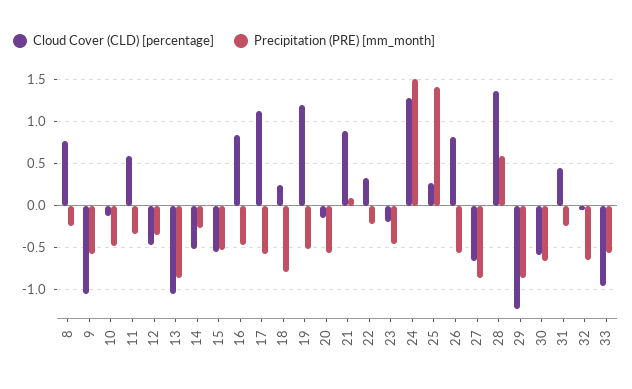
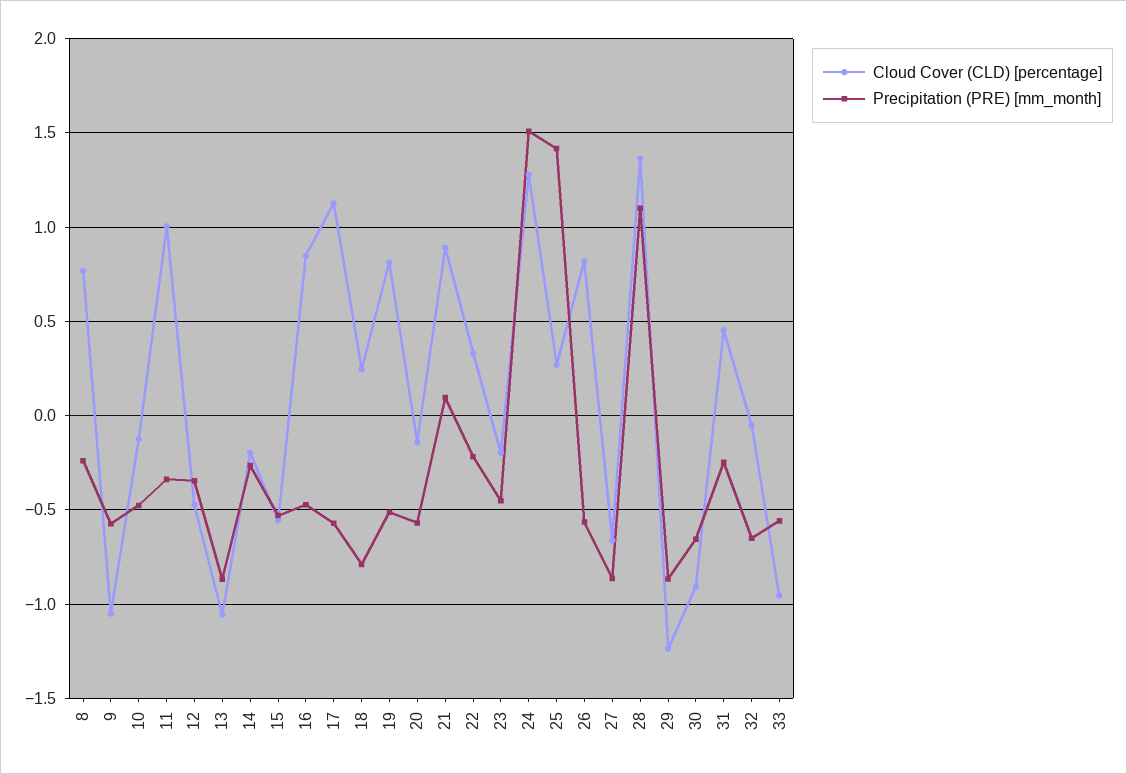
Cloud Cover (CLD) [percentage], 11: 0.6 -> 1
Cloud Cover (CLD) [percentage], 14: -0.5 -> -0.2
Cloud Cover (CLD) [percentage], 19: 1.2 -> 0.8
Precipitation (PRE) [mm_month], 28: 0.6 -> 1.1
Cloud Cover (CLD) [percentage], 30: -0.6 -> -0.9

